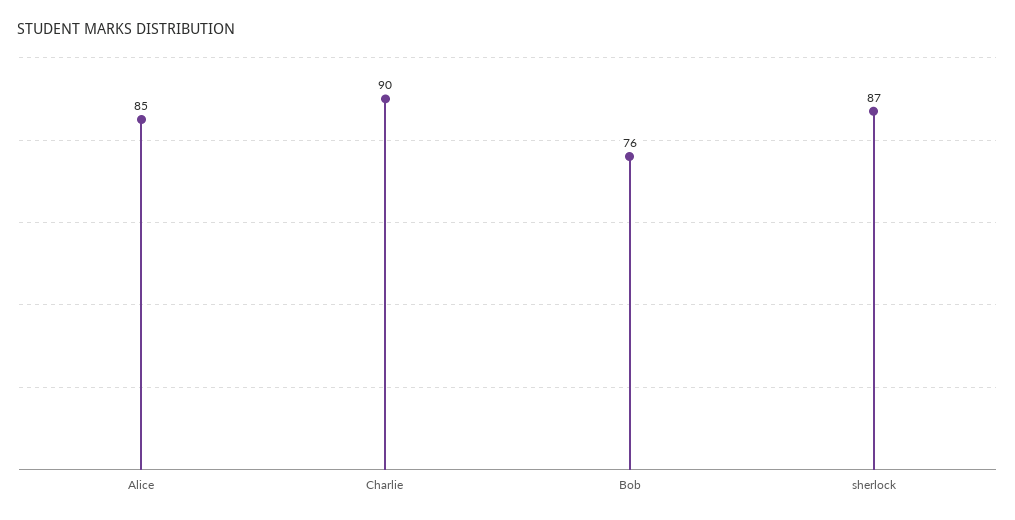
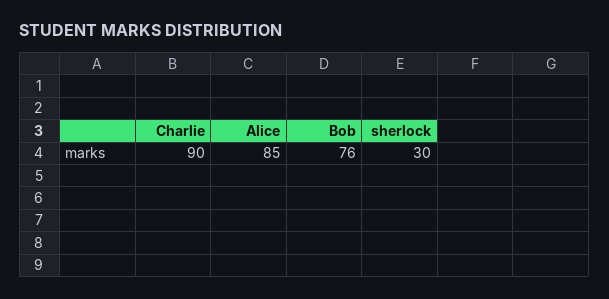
sherlock: 87 -> 30

